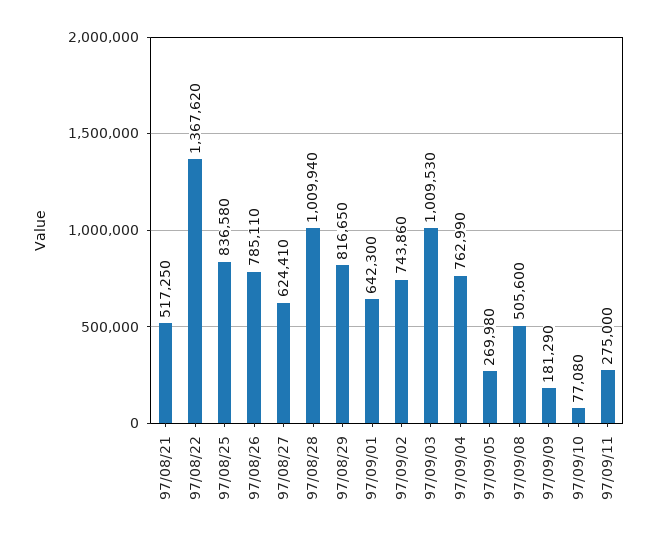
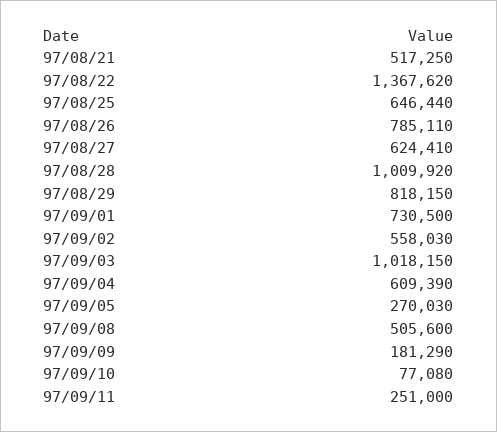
97/08/25: 836580 -> 646440
97/08/28: 1009940 -> 1009920
97/08/29: 816650 -> 818150
97/09/01: 642300 -> 730500
97/09/02: 743860 -> 558030
97/09/03: 1009530 -> 1018150
97/09/04: 762990 -> 609390
97/09/05: 269980 -> 270030
97/09/11: 275000 -> 251000

